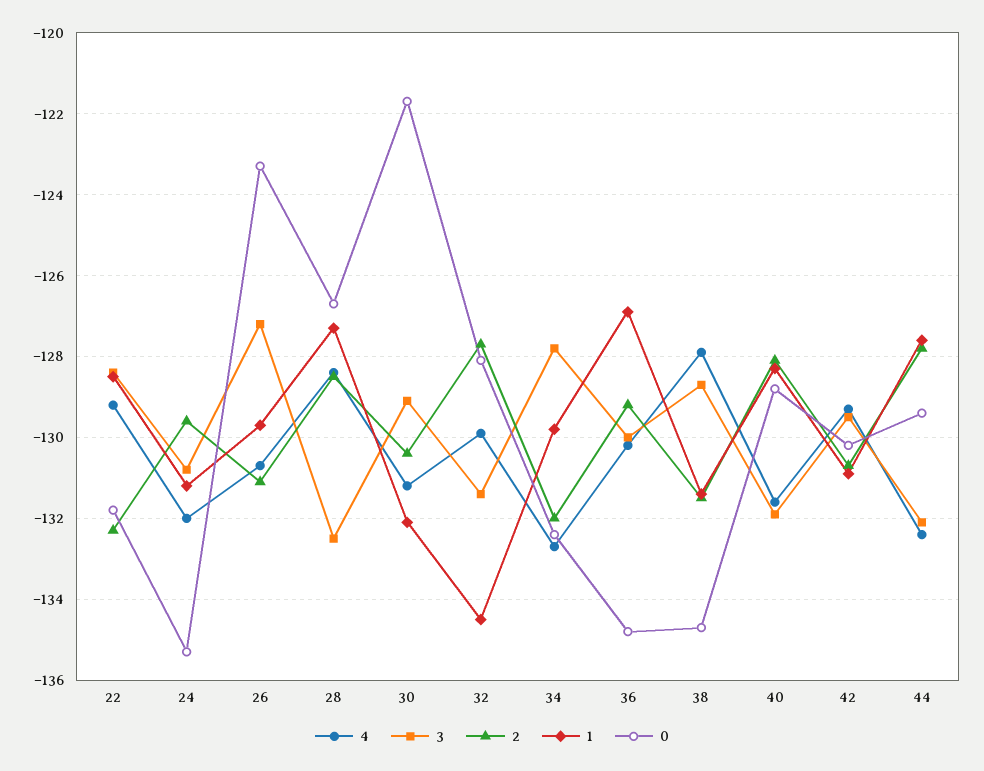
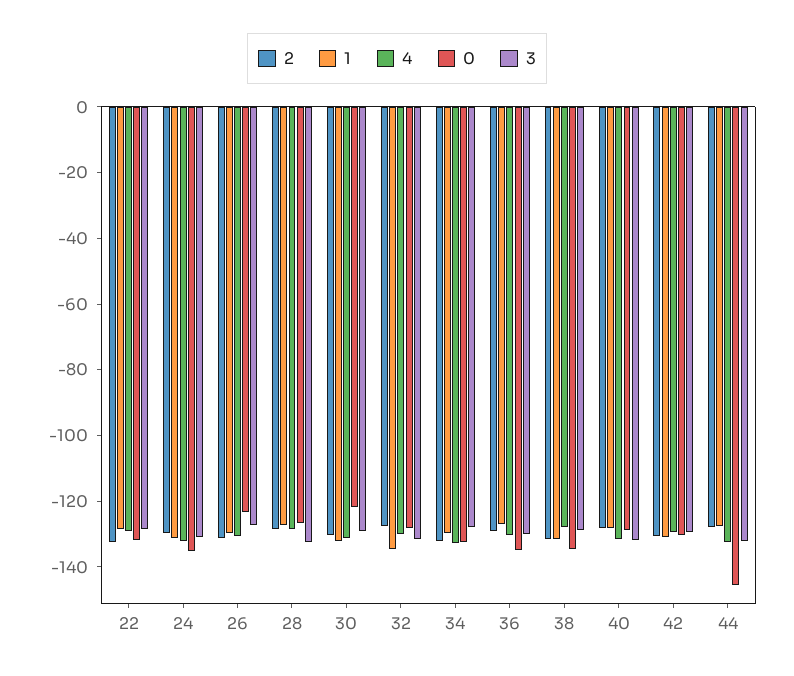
0, 44: -129.5 -> -145

